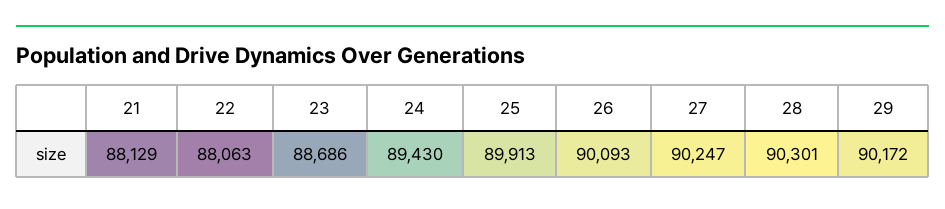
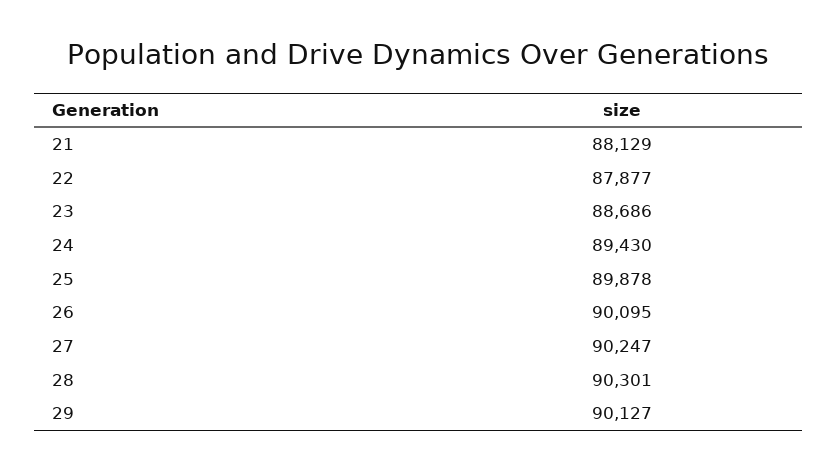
22: 88063 -> 87877
25: 89913 -> 89878
26: 90093 -> 90095
29: 90172 -> 90127

